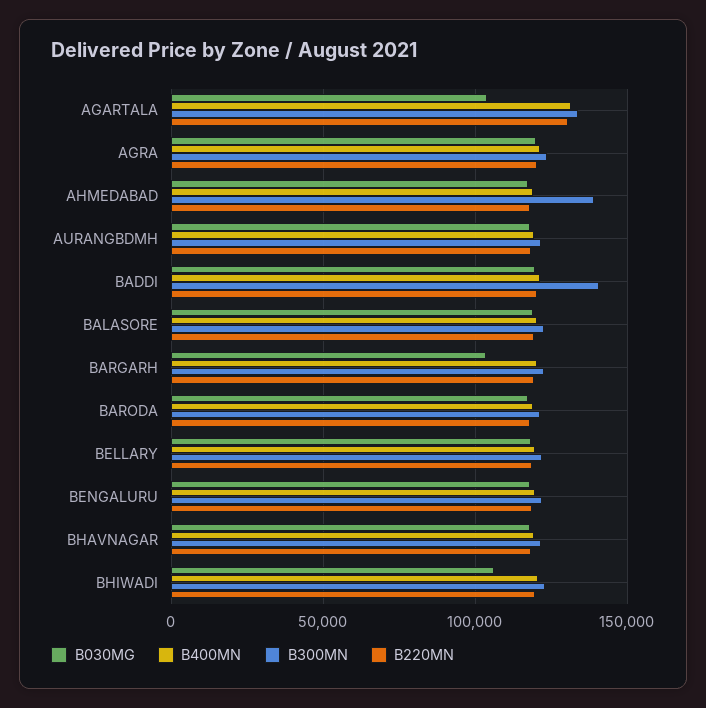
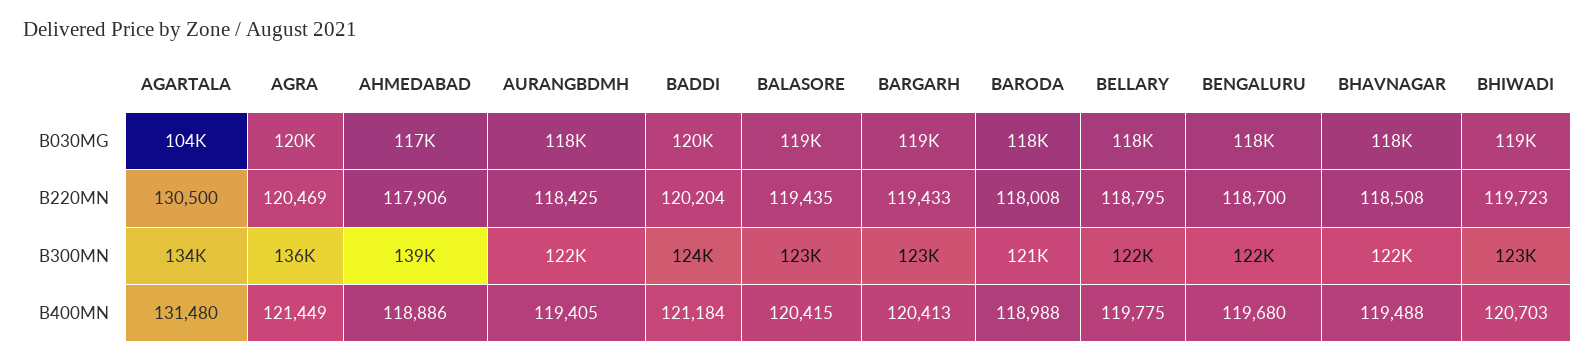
B300MN, AGRA: 125000 -> 136000
B300MN, BADDI: 140000 -> 124000
B030MG, BARGARH: 105000 -> 119000
B030MG, BHIWADI: 105000 -> 119000

